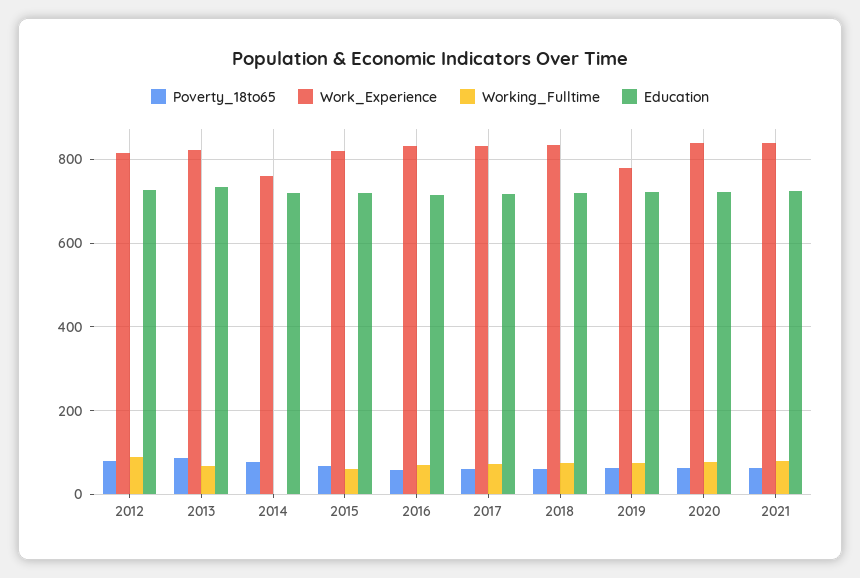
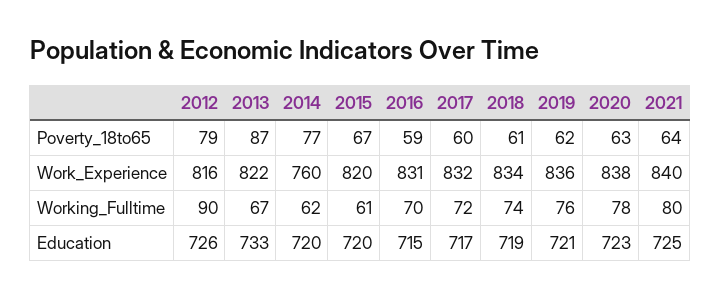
Working_Fulltime, 2014: 0 -> 62
Work_Experience, 2019: 780 -> 836

